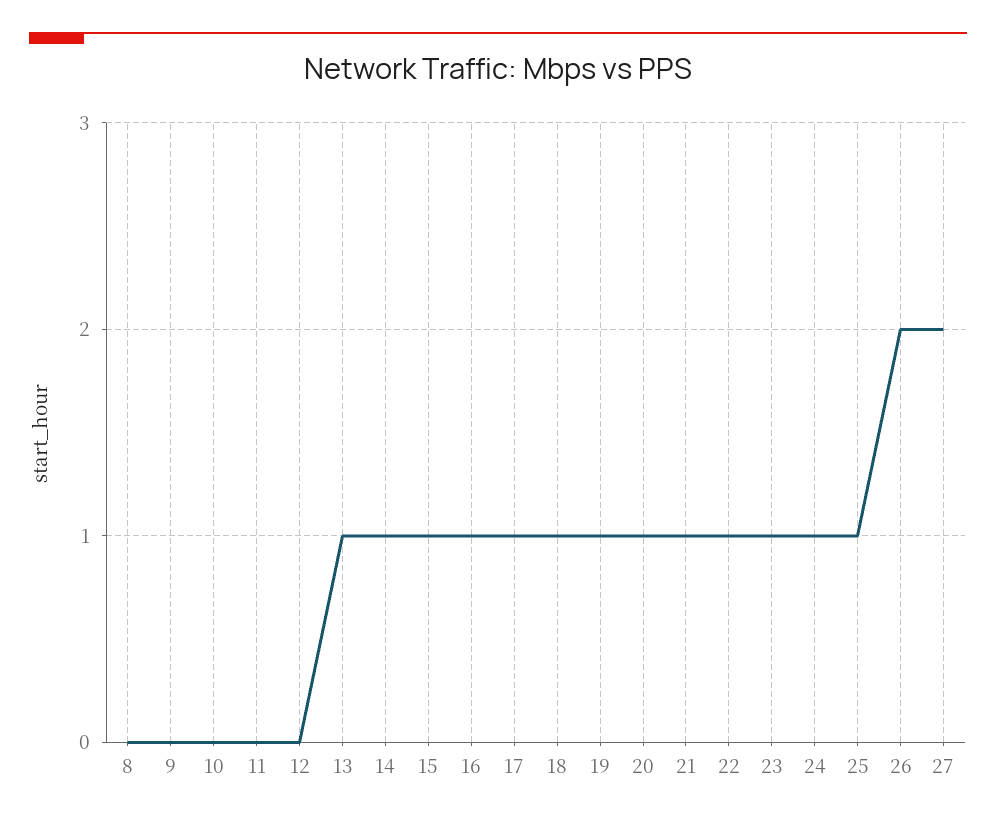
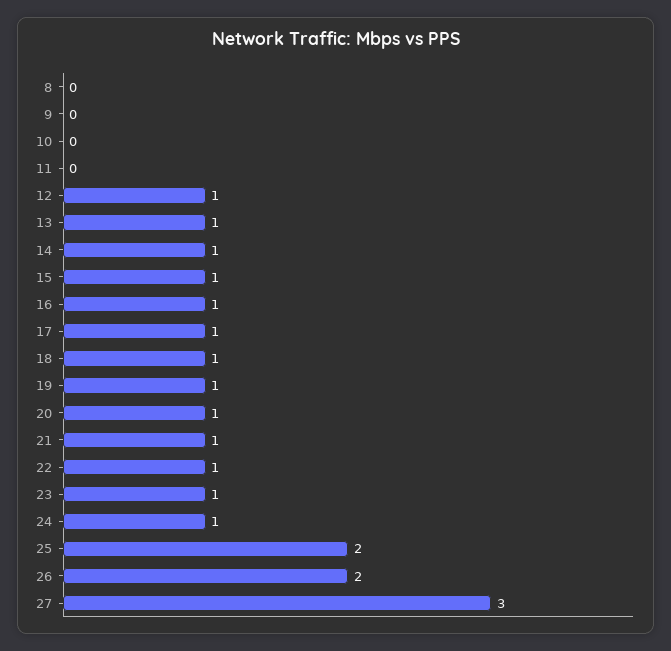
12: 0 -> 1
25: 1 -> 2
27: 2 -> 3

